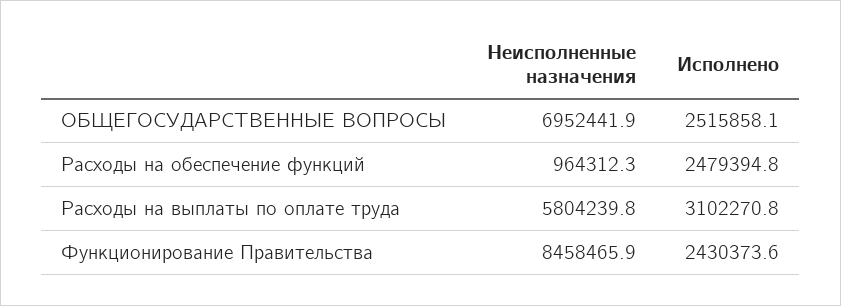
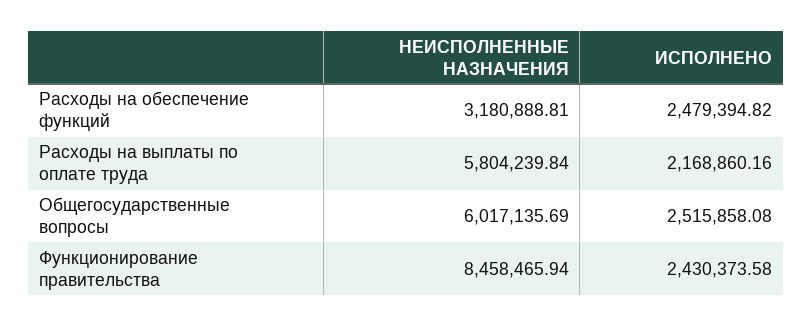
Неисполненные назначения, ОБЩЕГОСУДАРСТВЕННЫЕ ВОПРОСЫ: 6952441.9 -> 6017135.69
Неисполненные назначения, Расходы на обеспечение функций: 964312.3 -> 3180888.81
Исполнено, Расходы на выплаты по оплате труда: 3102270.8 -> 2168860.16

